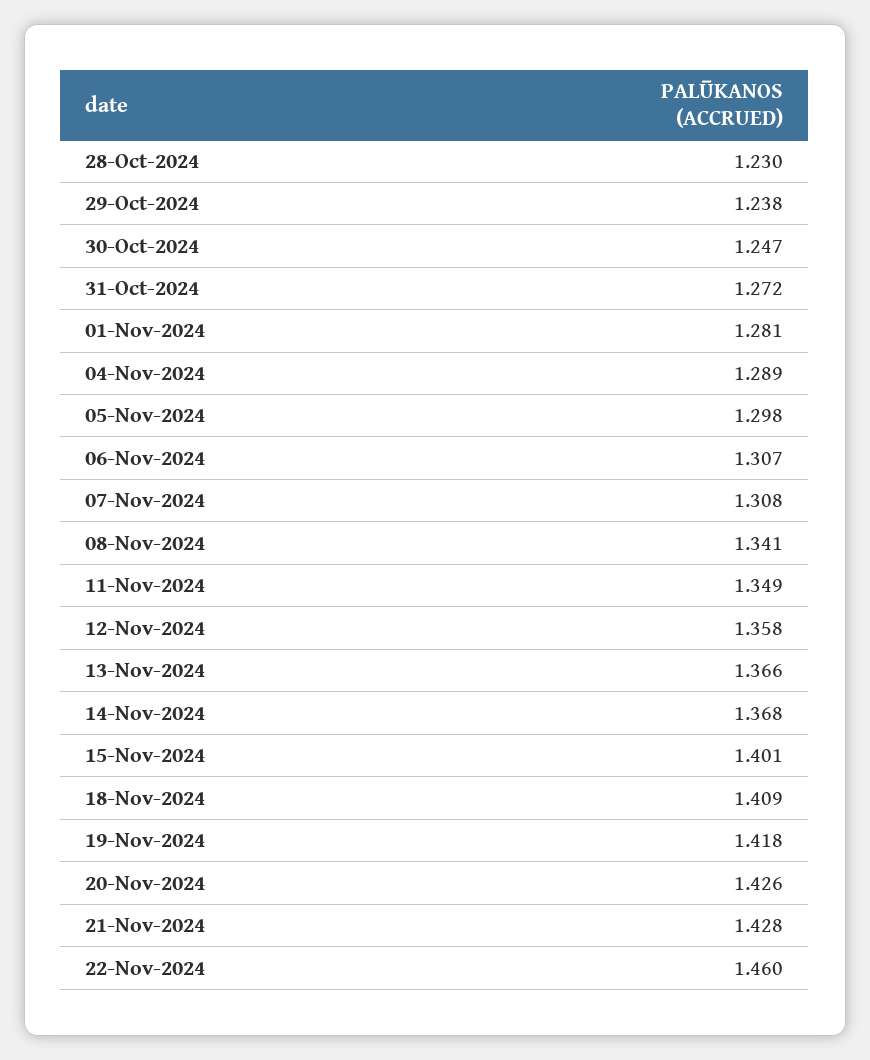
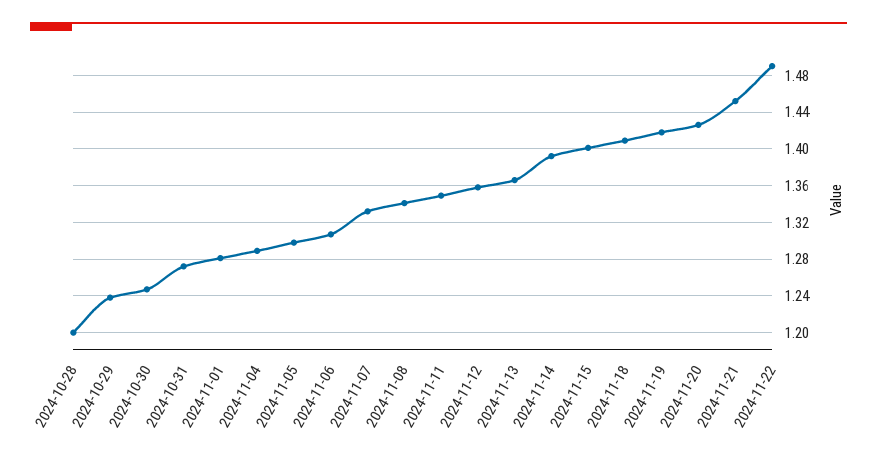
28-Oct-2024: 1.23 -> 1.2
07-Nov-2024: 1.308 -> 1.33
14-Nov-2024: 1.368 -> 1.39
21-Nov-2024: 1.428 -> 1.45
22-Nov-2024: 1.46 -> 1.49

